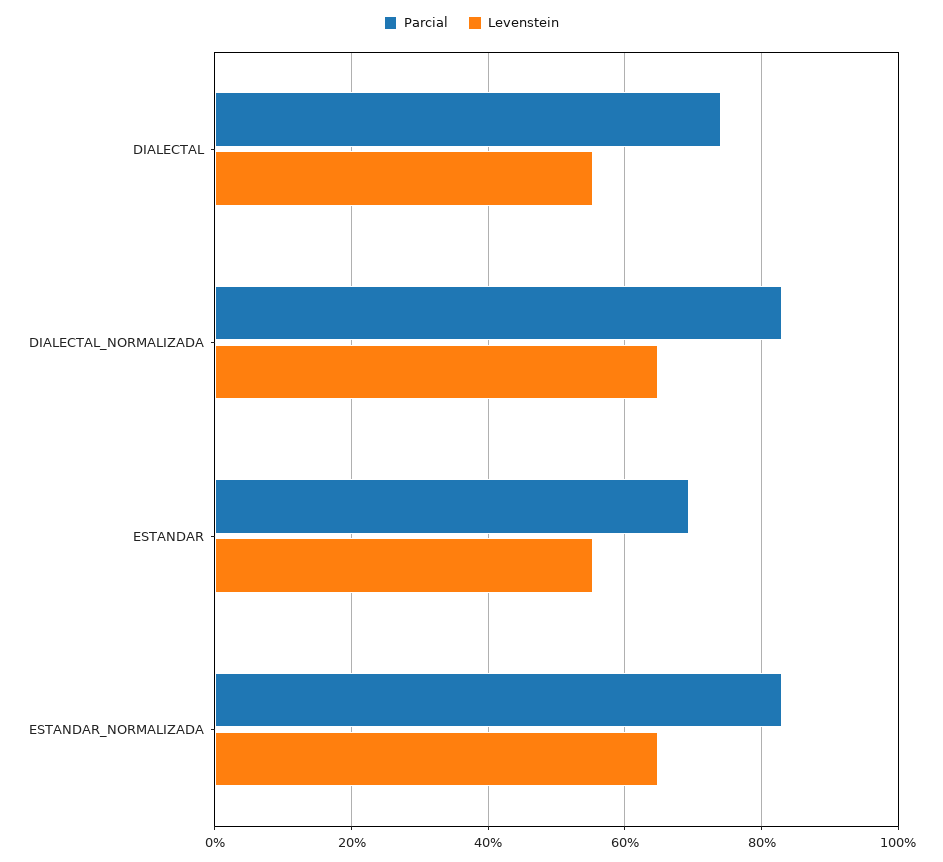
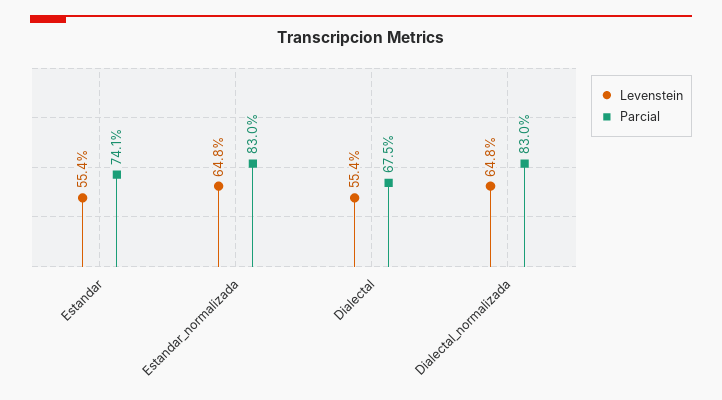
Parcial, DIALECTAL: 74 -> 67.5
Parcial, ESTANDAR: 70 -> 74.1

